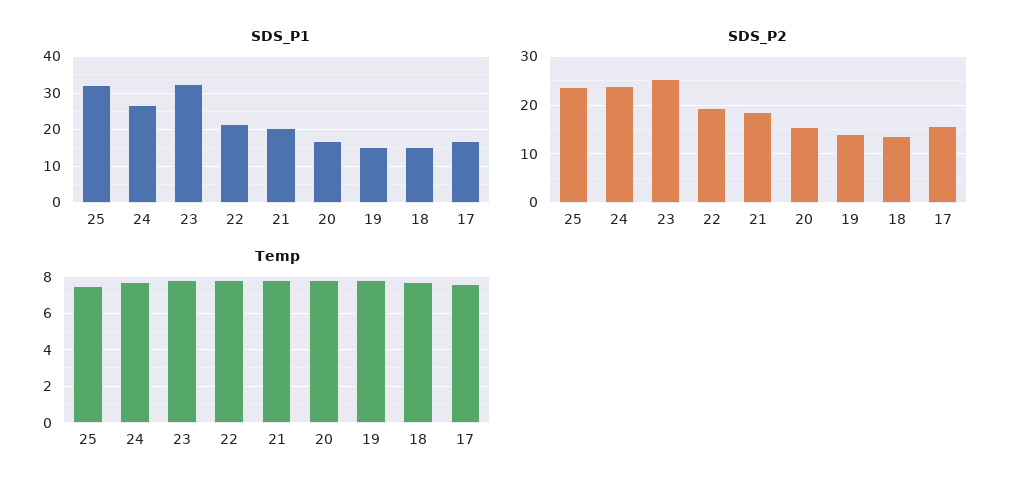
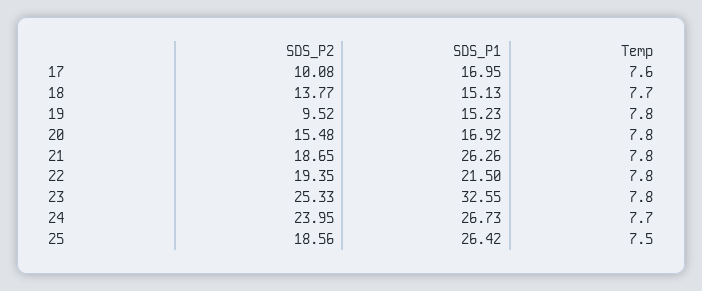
SDS_P1, 25: 32 -> 26.42
SDS_P1, 21: 20 -> 26.26
SDS_P2, 25: 24 -> 18.56
SDS_P2, 19: 14 -> 9.52
SDS_P2, 17: 16 -> 10.08

